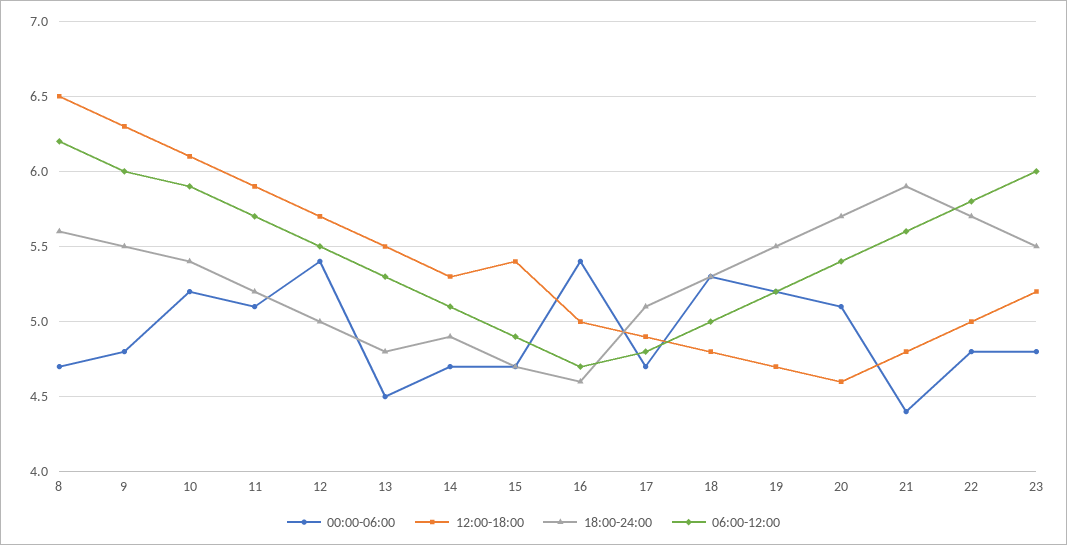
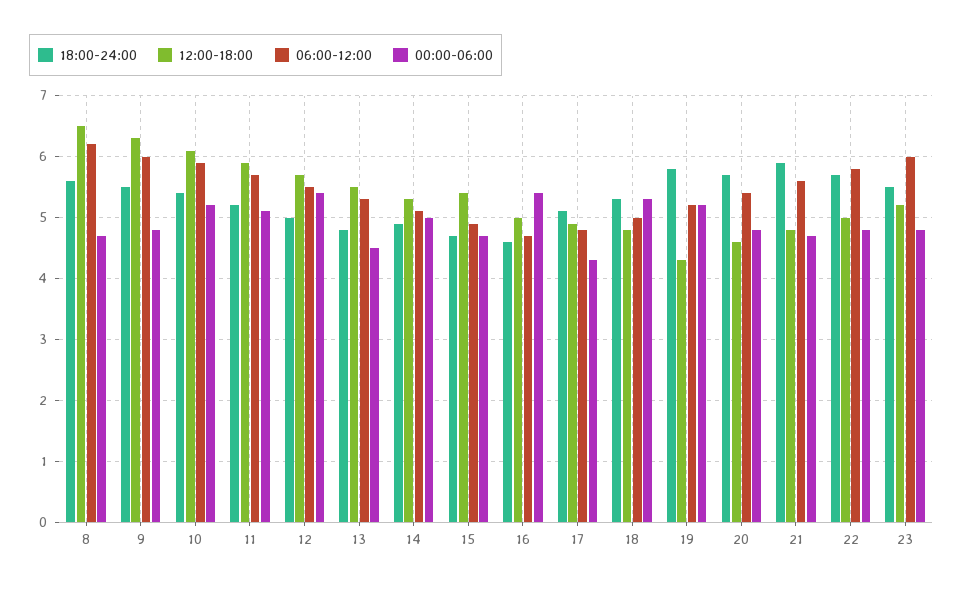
00:00-06:00, 14: 4.7 -> 5
00:00-06:00, 17: 4.7 -> 4.3
12:00-18:00, 19: 4.7 -> 4.3
18:00-24:00, 19: 5.5 -> 5.8
00:00-06:00, 20: 5.1 -> 4.8
00:00-06:00, 21: 4.4 -> 4.7

